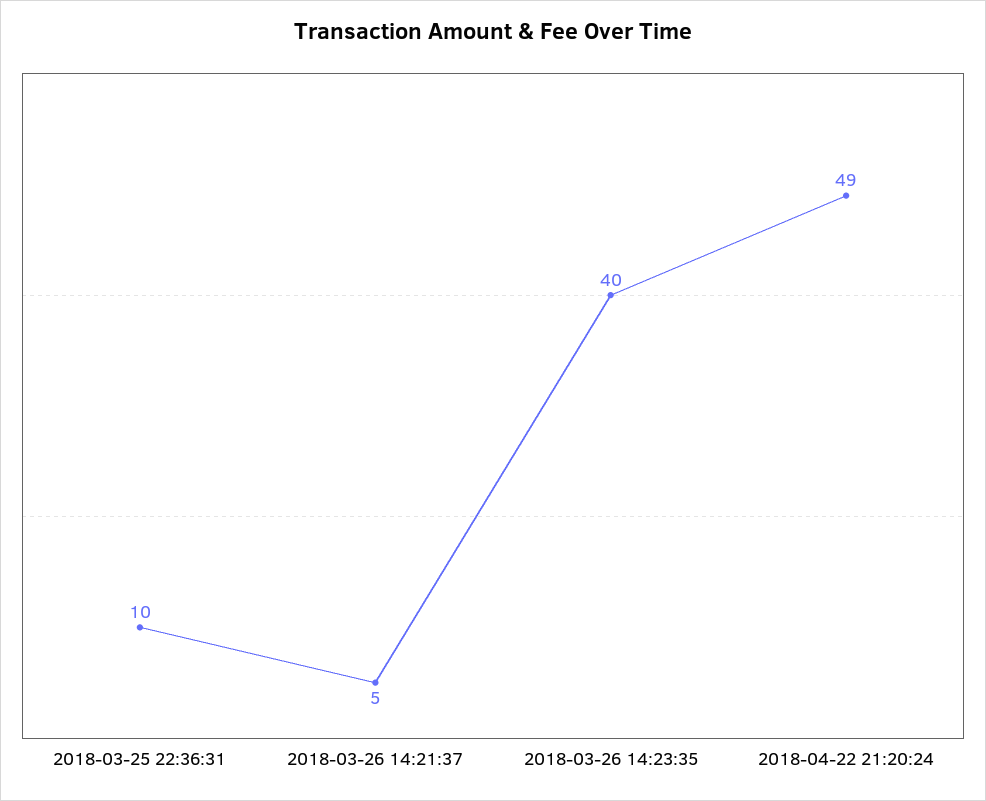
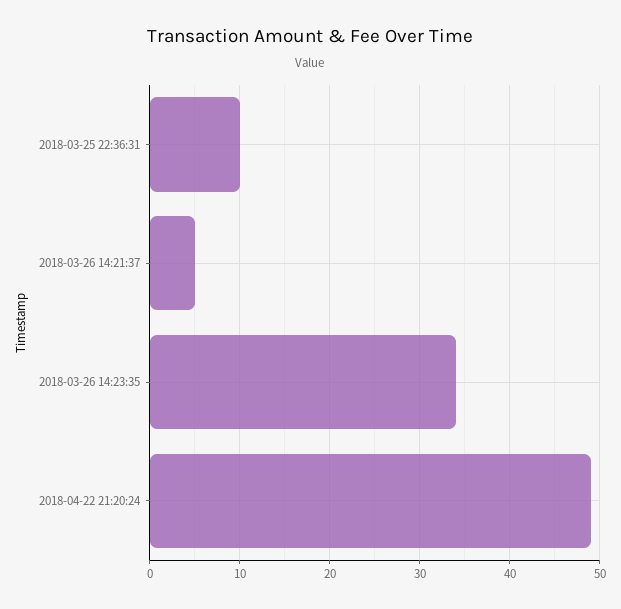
2018-03-26 14:23:35: 40 -> 34

